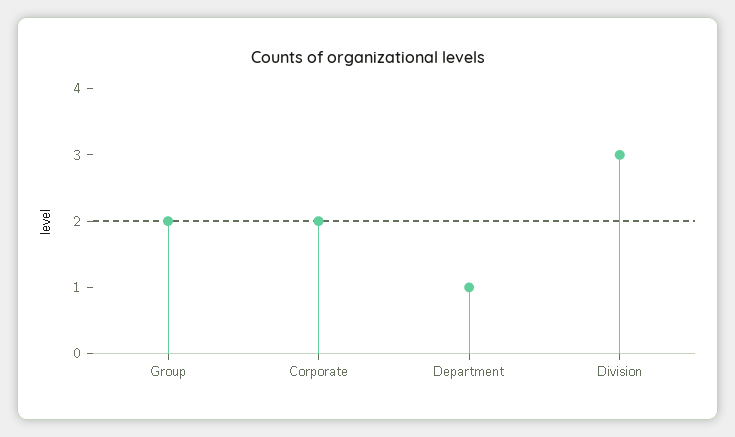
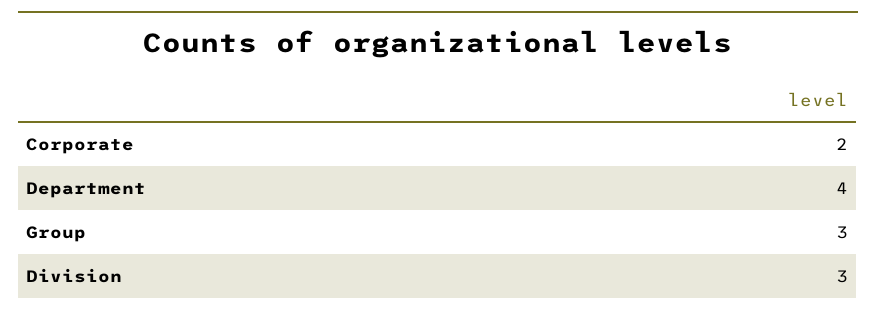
Group: 2 -> 3
Department: 1 -> 4

